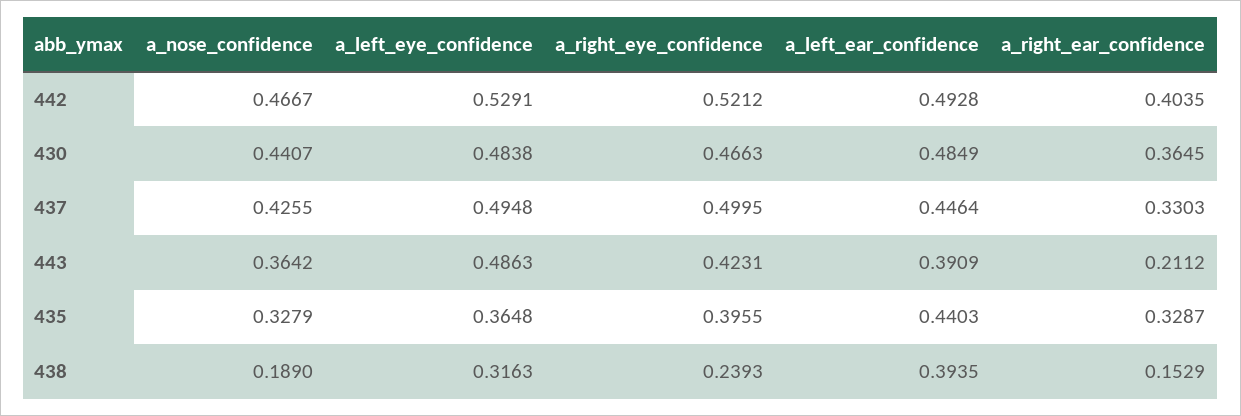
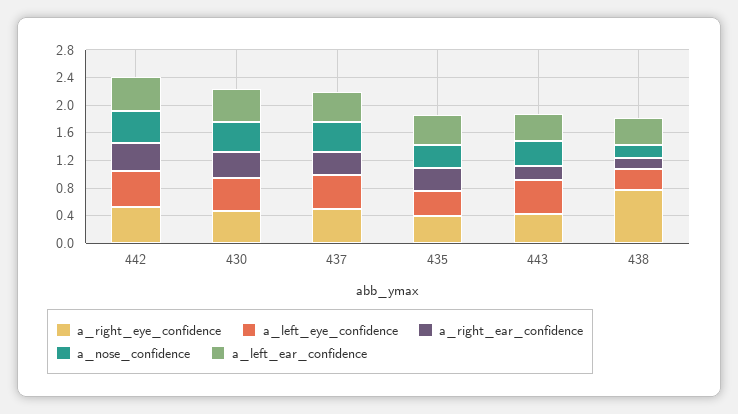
a_right_eye_confidence, 438: 0.2393 -> 0.8

